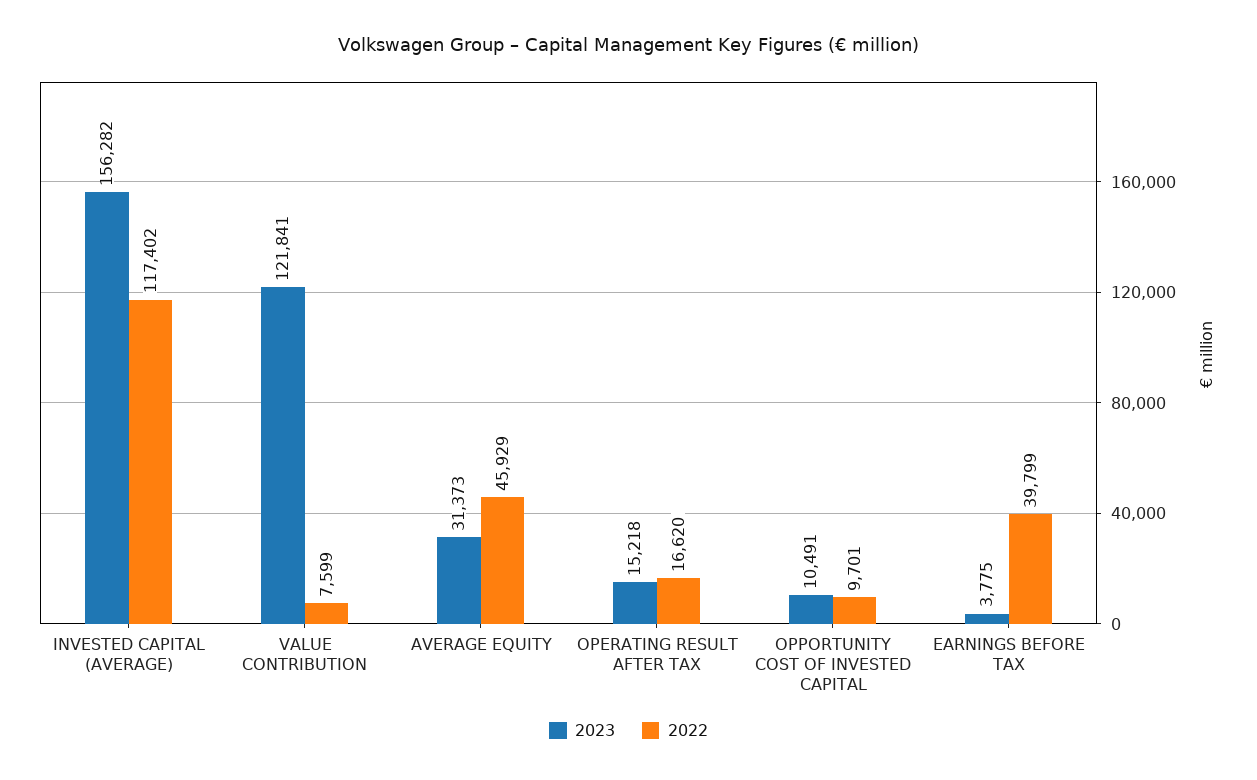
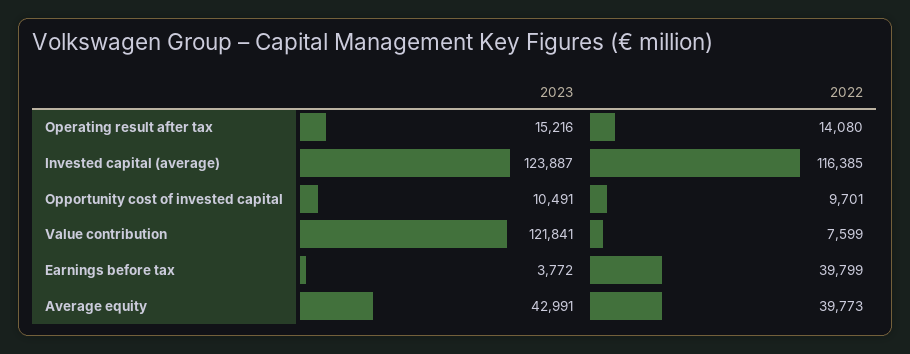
2023, INVESTED CAPITAL (AVERAGE): 156282 -> 123887
2022, INVESTED CAPITAL (AVERAGE): 117402 -> 116385
2023, AVERAGE EQUITY: 31373 -> 42991
2022, AVERAGE EQUITY: 45929 -> 39773
2023, OPERATING RESULT AFTER TAX: 15218 -> 15216
2022, OPERATING RESULT AFTER TAX: 16620 -> 14080
2023, EARNINGS BEFORE TAX: 3775 -> 3772

